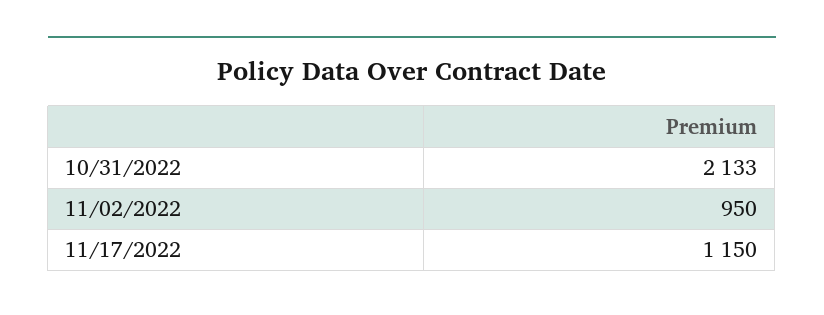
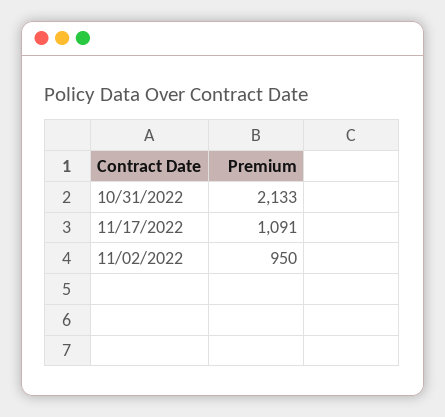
11/17/2022: 1150 -> 1091

